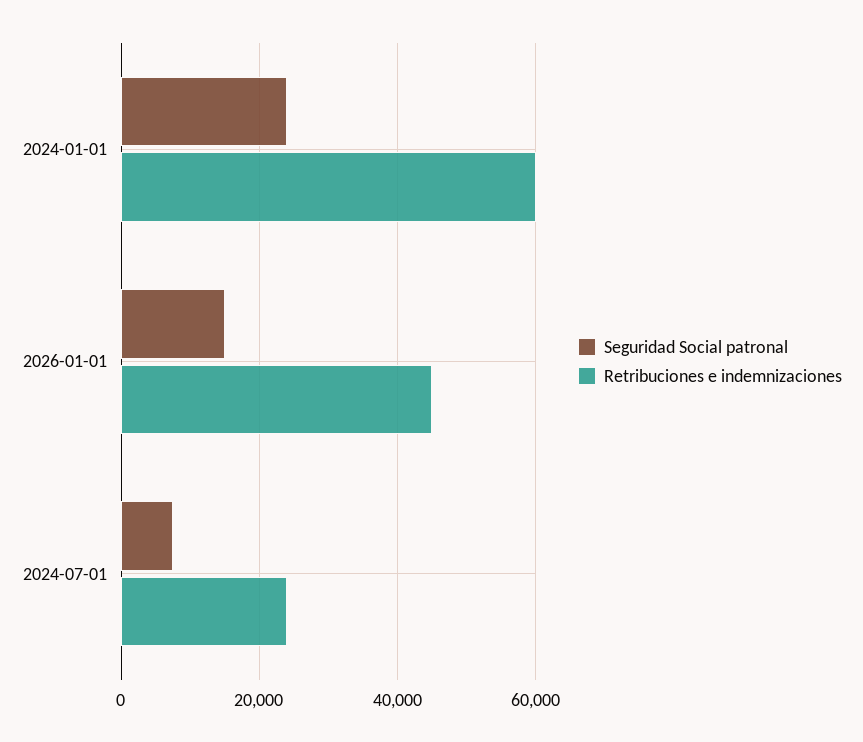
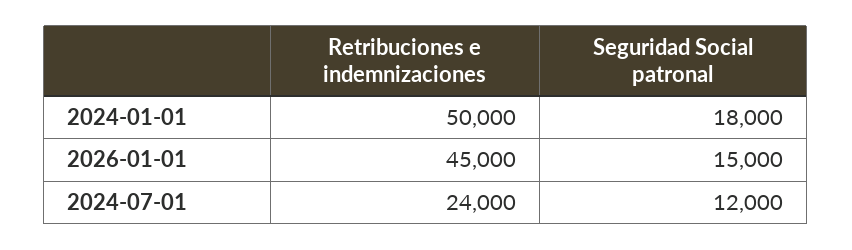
Seguridad Social patronal, 2024-01-01: 24000 -> 18000
Retribuciones e indemnizaciones, 2024-01-01: 60000 -> 50000
Seguridad Social patronal, 2024-07-01: 8000 -> 12000

